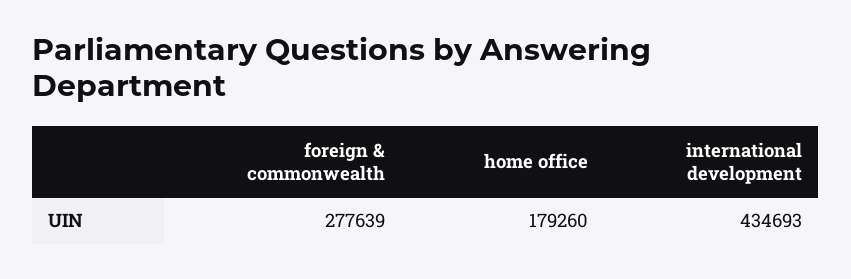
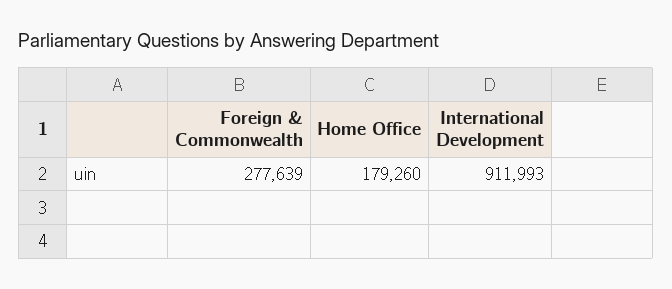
international development: 434693 -> 911993

